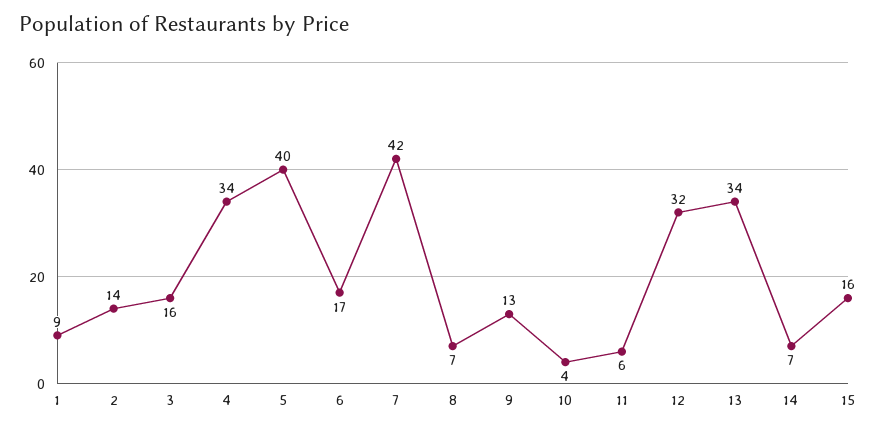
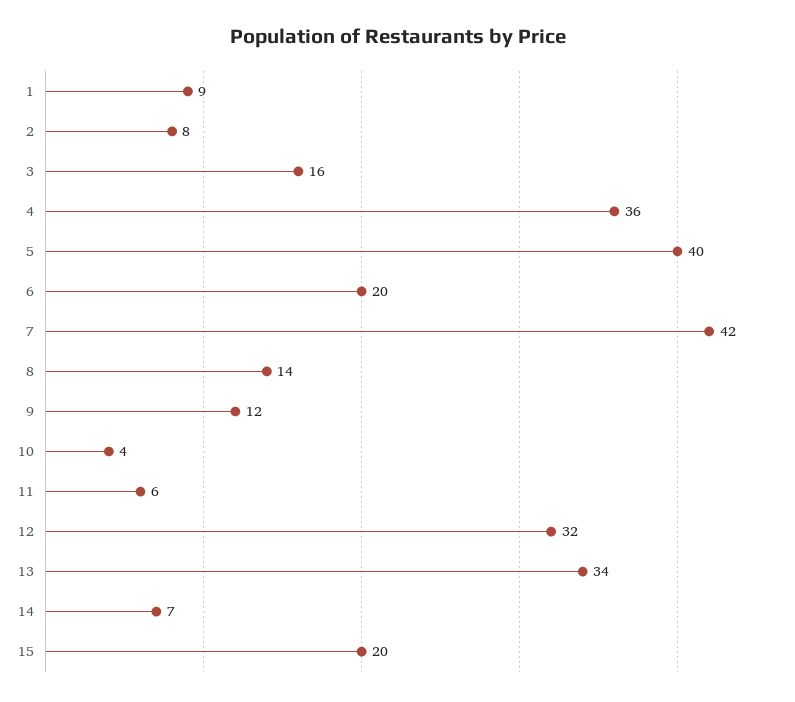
2: 14 -> 8
4: 34 -> 36
6: 17 -> 20
8: 7 -> 14
9: 13 -> 12
15: 16 -> 20

